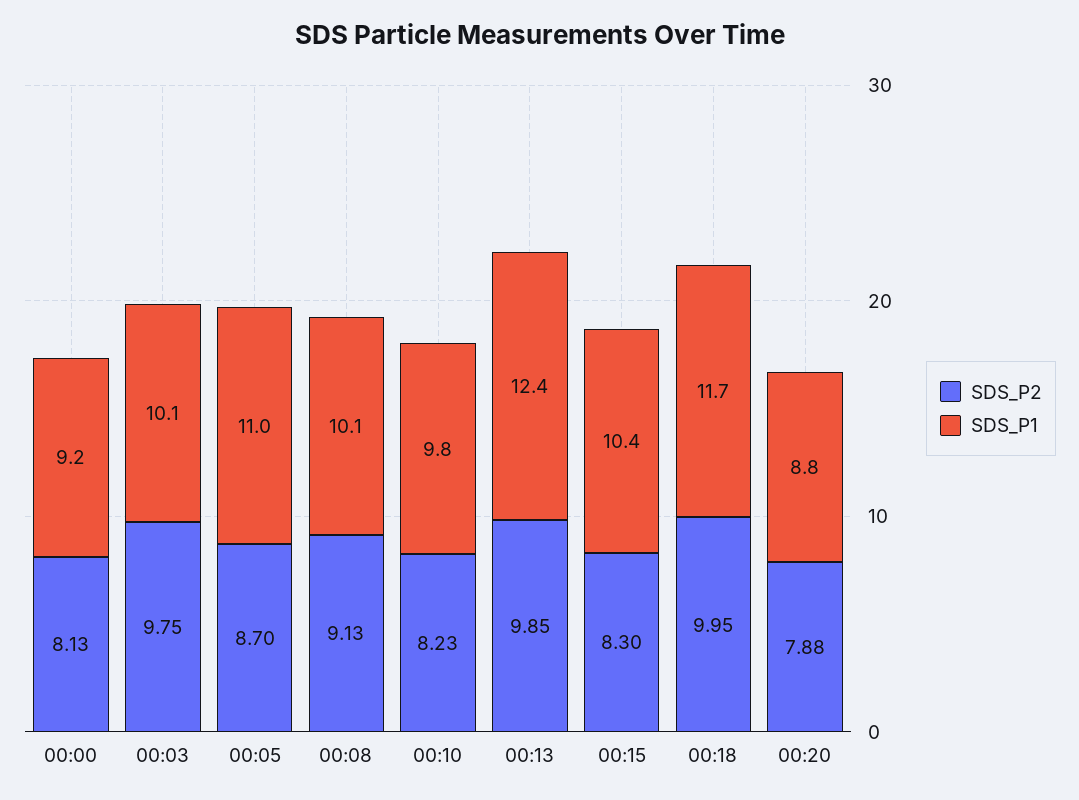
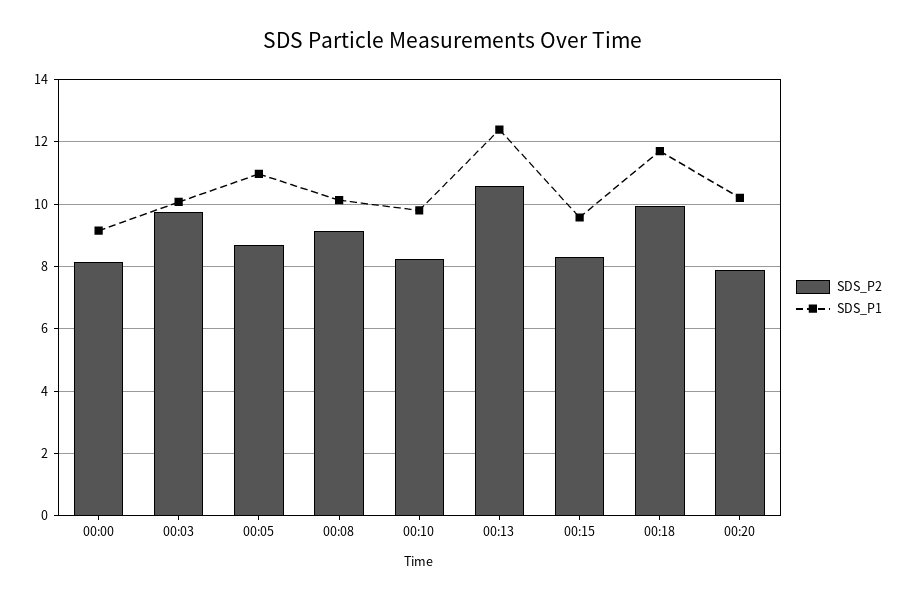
SDS_P2, 00:13: 9.85 -> 10.6
SDS_P1, 00:15: 10.4 -> 9.6
SDS_P1, 00:20: 8.8 -> 10.2

